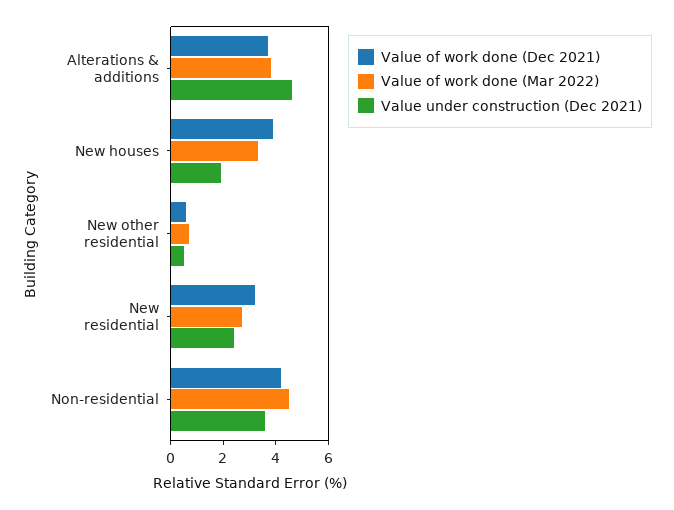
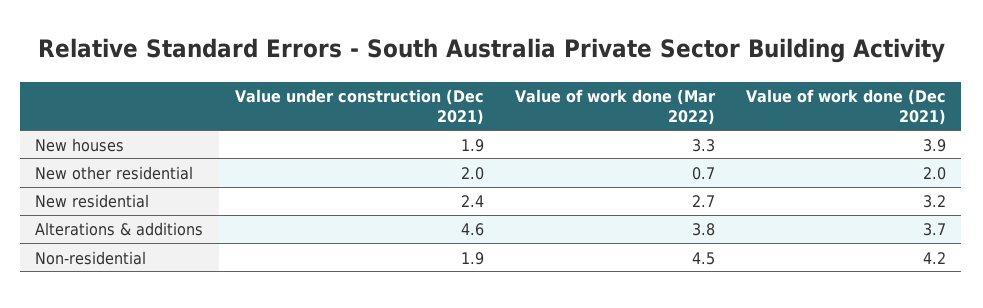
Value of work done (Dec 2021), New other residential: 0.5 -> 2
Value under construction (Dec 2021), New other residential: 0.5 -> 2
Value under construction (Dec 2021), Non-residential: 3.5 -> 1.9

